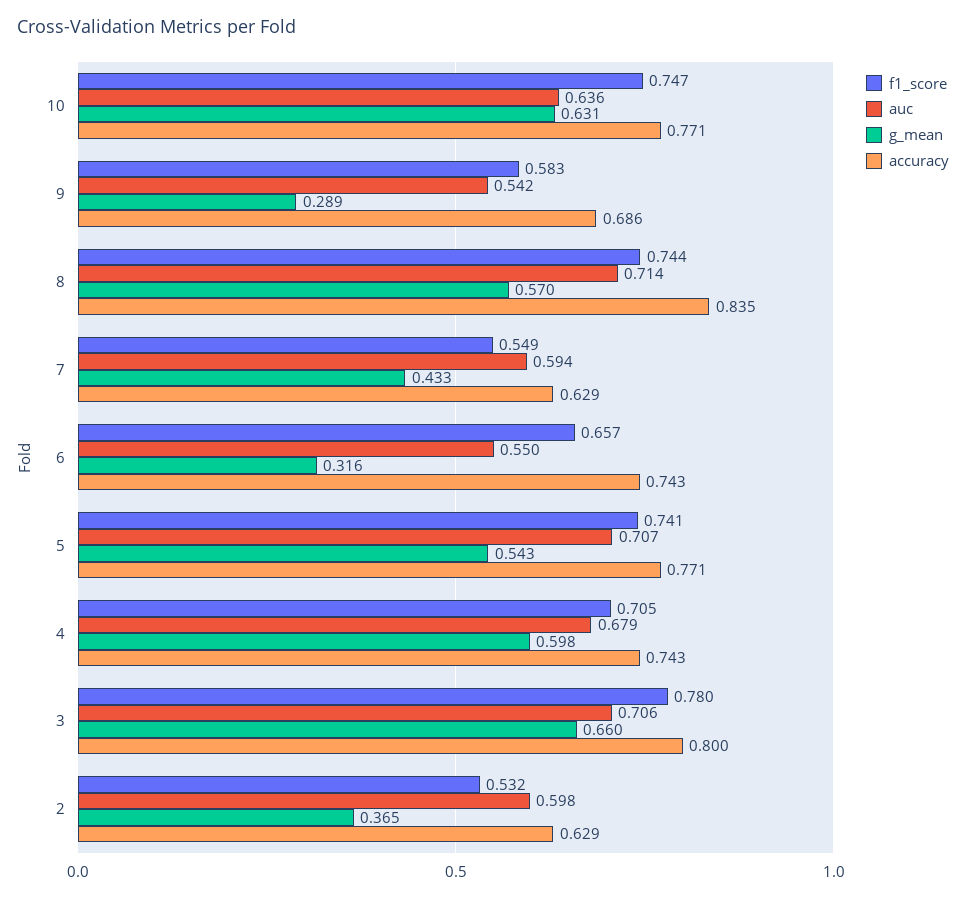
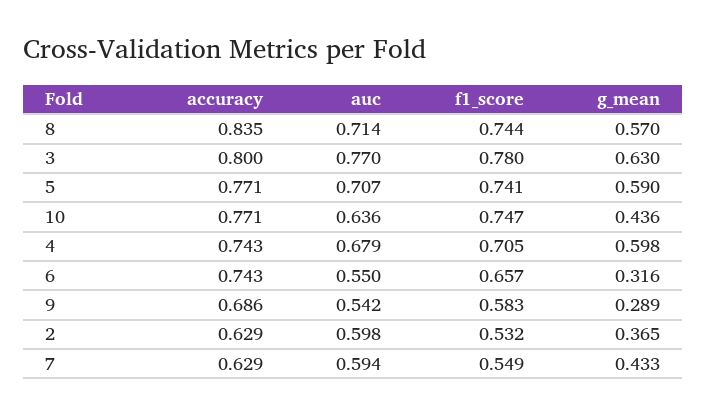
g_mean, 10: 0.631 -> 0.436
g_mean, 5: 0.543 -> 0.59
auc, 3: 0.706 -> 0.77
g_mean, 3: 0.66 -> 0.63

